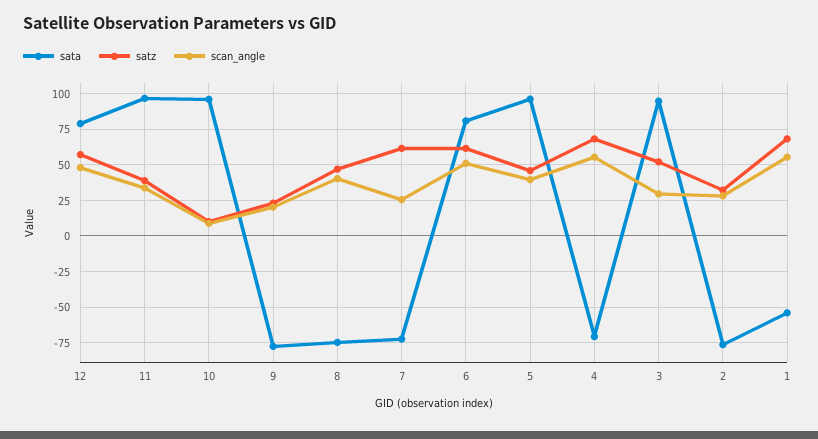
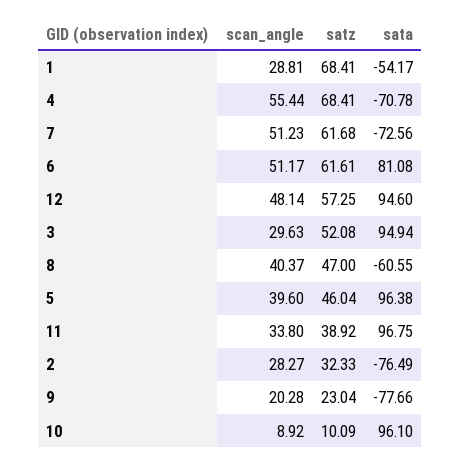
sata, 12: 80 -> 94.6
sata, 8: -75 -> -60.55
scan_angle, 7: 25 -> 51.23
scan_angle, 1: 55 -> 28.81

